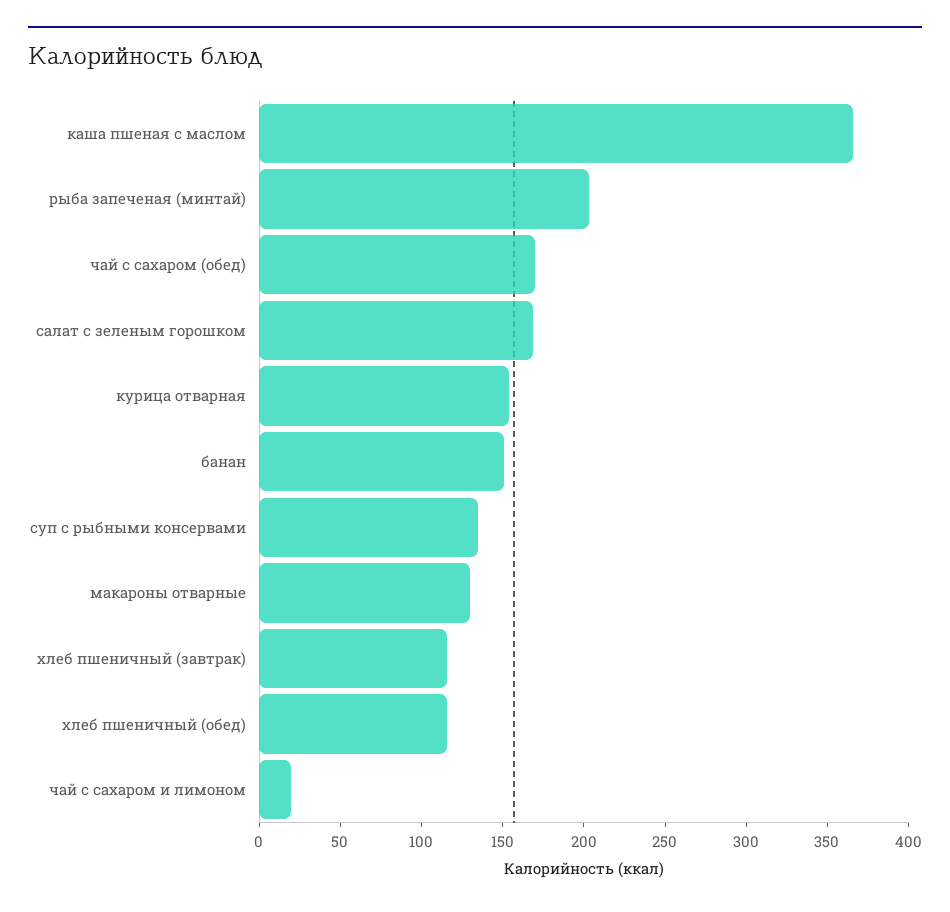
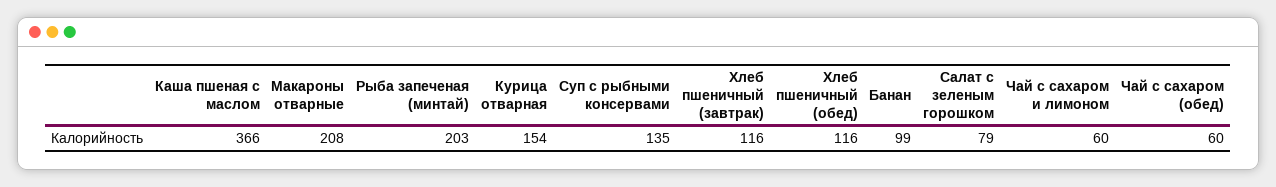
чай с сахаром (обед): 170 -> 60
салат с зеленым горошком: 170 -> 79
банан: 150 -> 99
макароны отварные: 130 -> 208
чай с сахаром и лимоном: 20 -> 60

